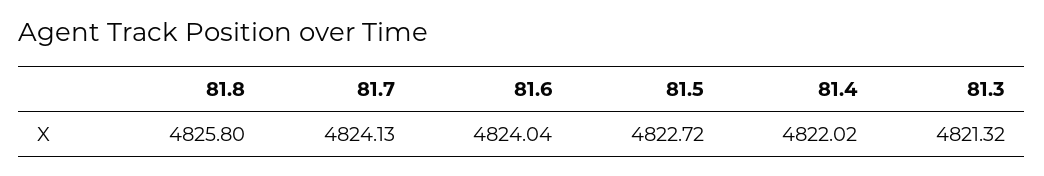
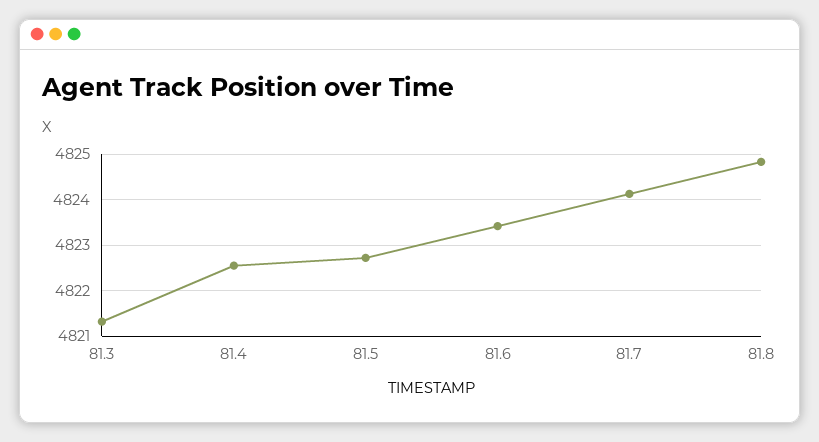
81.8: 4825.8 -> 4824.8
81.6: 4824.04 -> 4823.4
81.4: 4822.02 -> 4822.6

